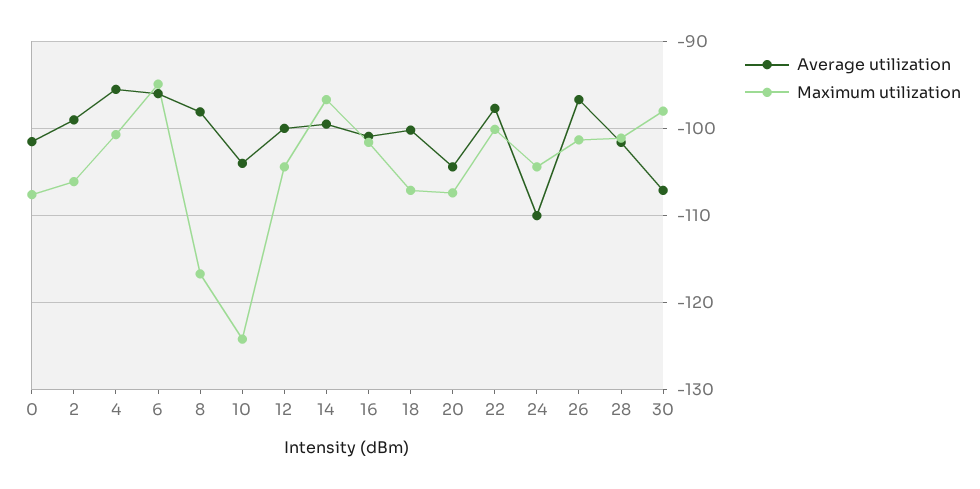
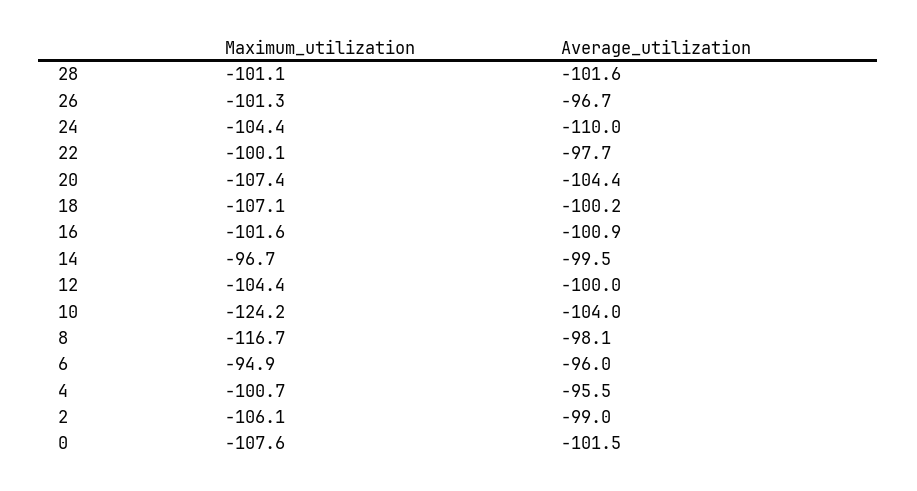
Average utilization, 30: -107 -> none
Maximum utilization, 30: -98 -> none

